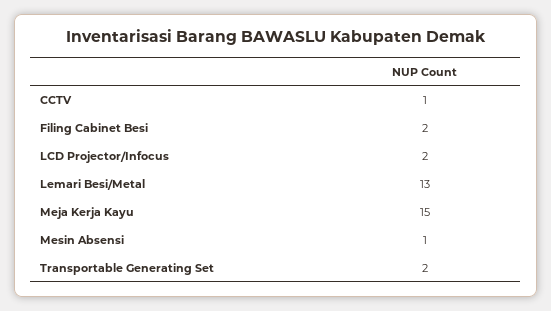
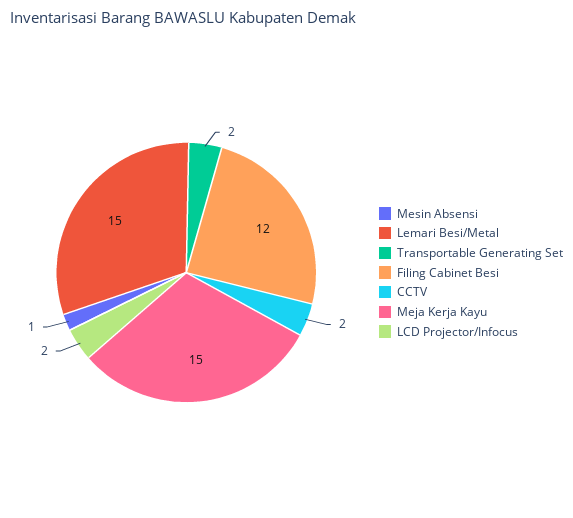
CCTV: 1 -> 2
Filing Cabinet Besi: 2 -> 12
Lemari Besi/Metal: 13 -> 15

